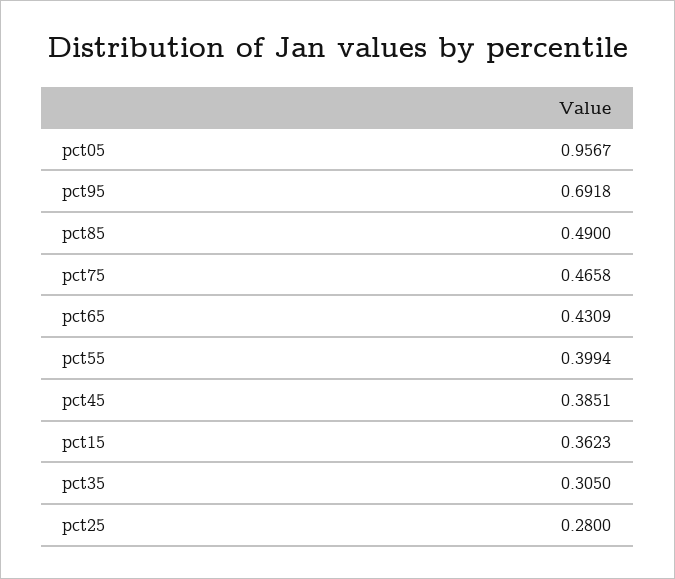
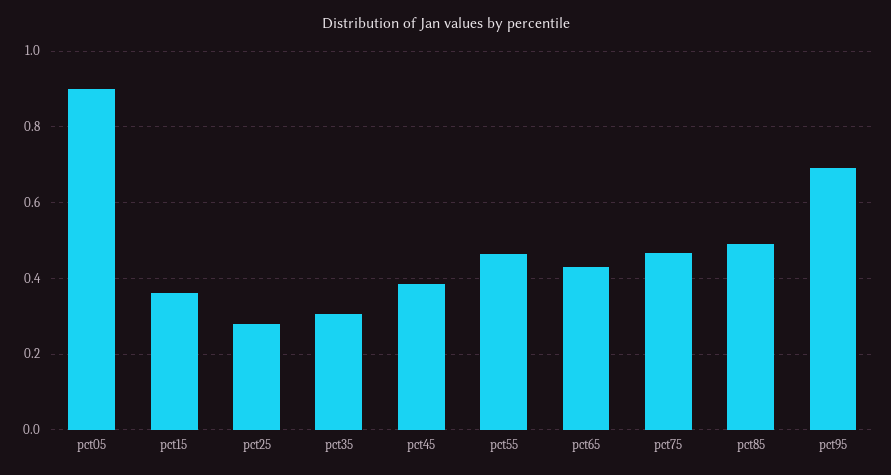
pct05: 0.9567 -> 0.9
pct55: 0.3994 -> 0.46

